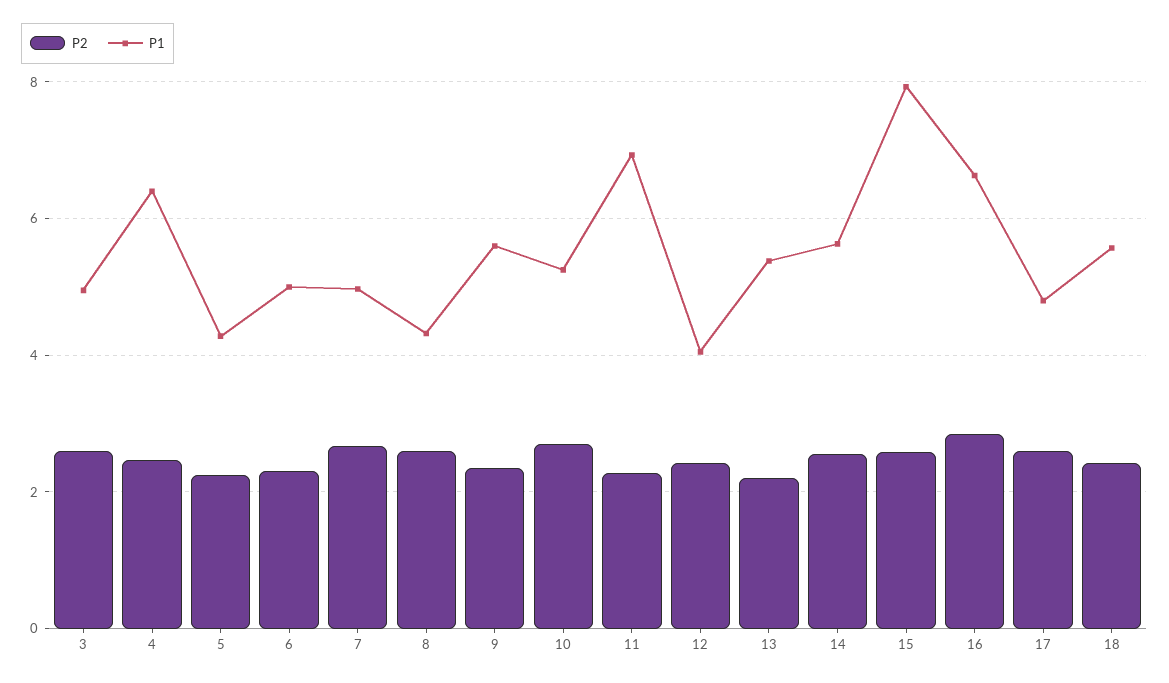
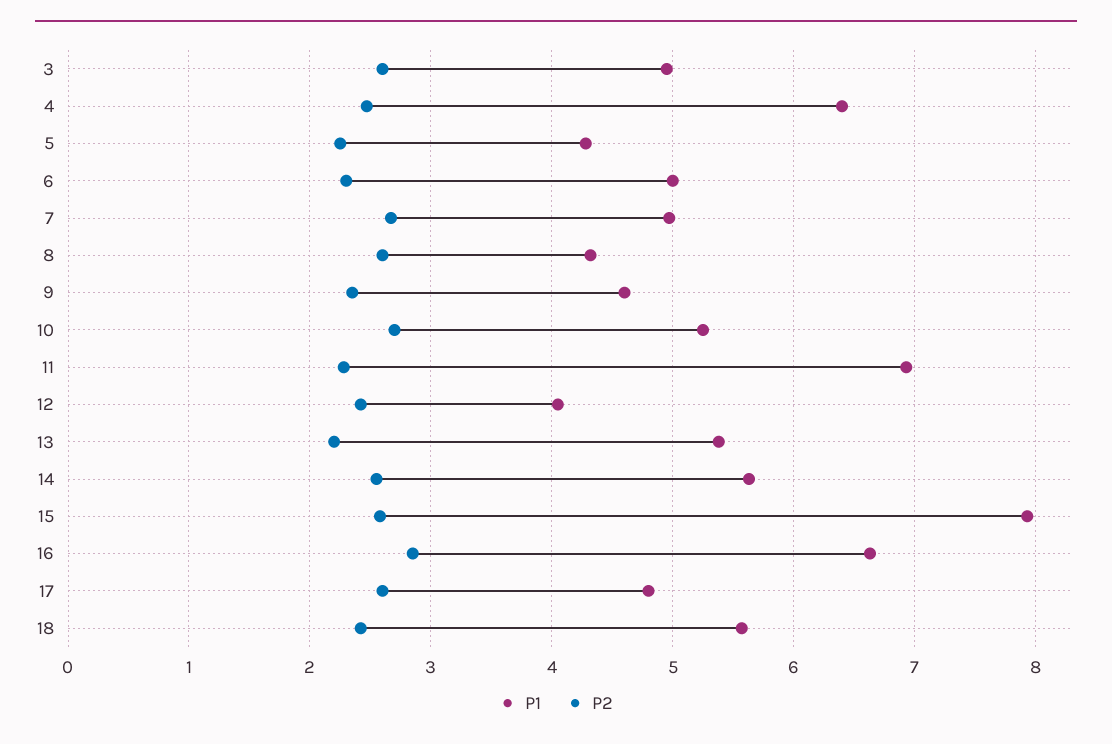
P1, 9: 5.6 -> 4.6

